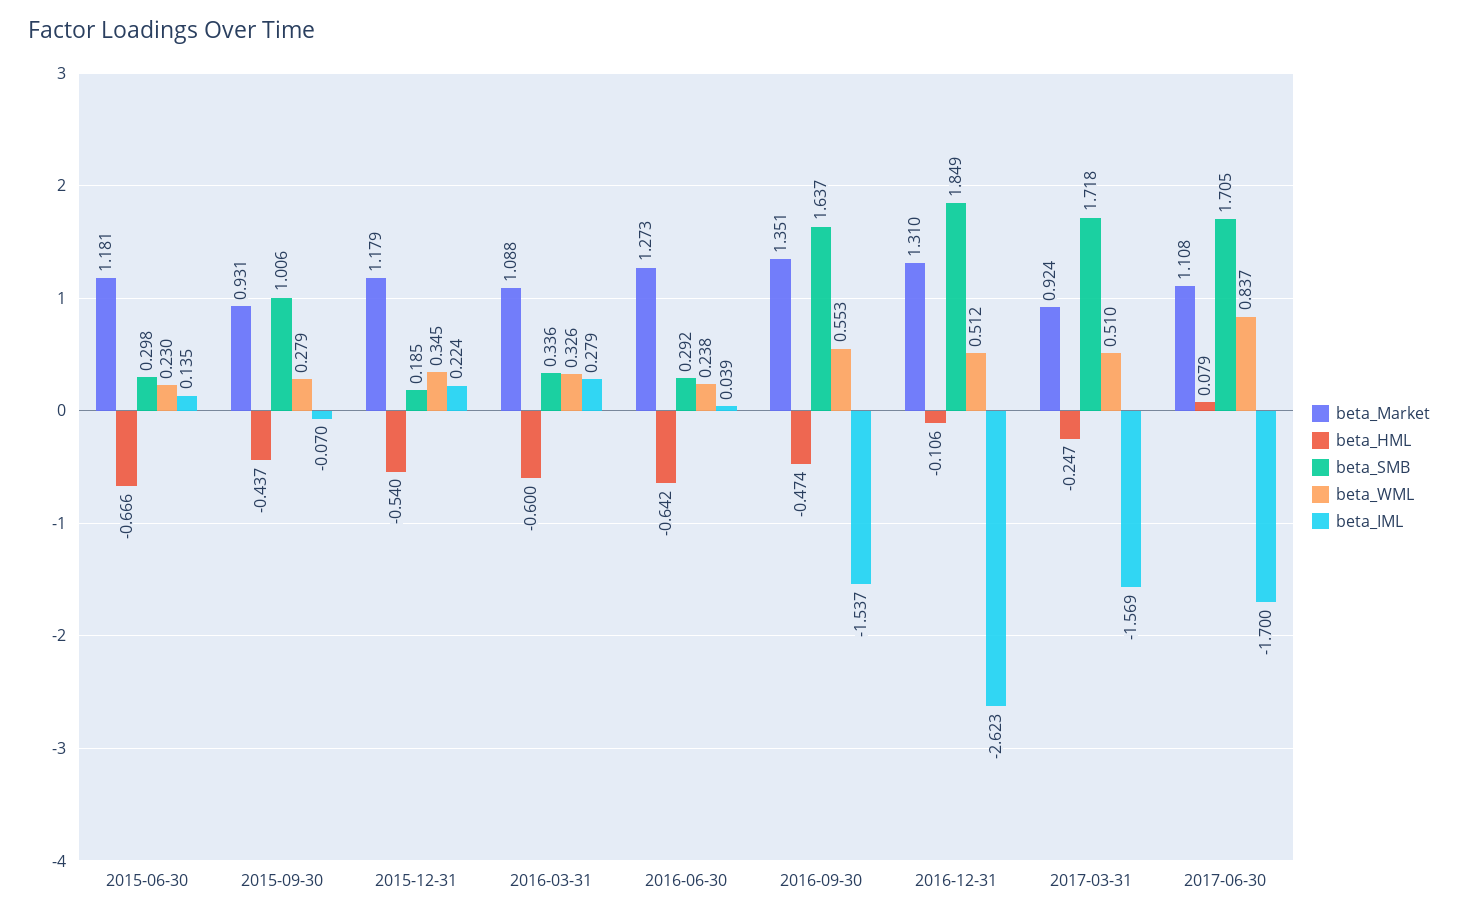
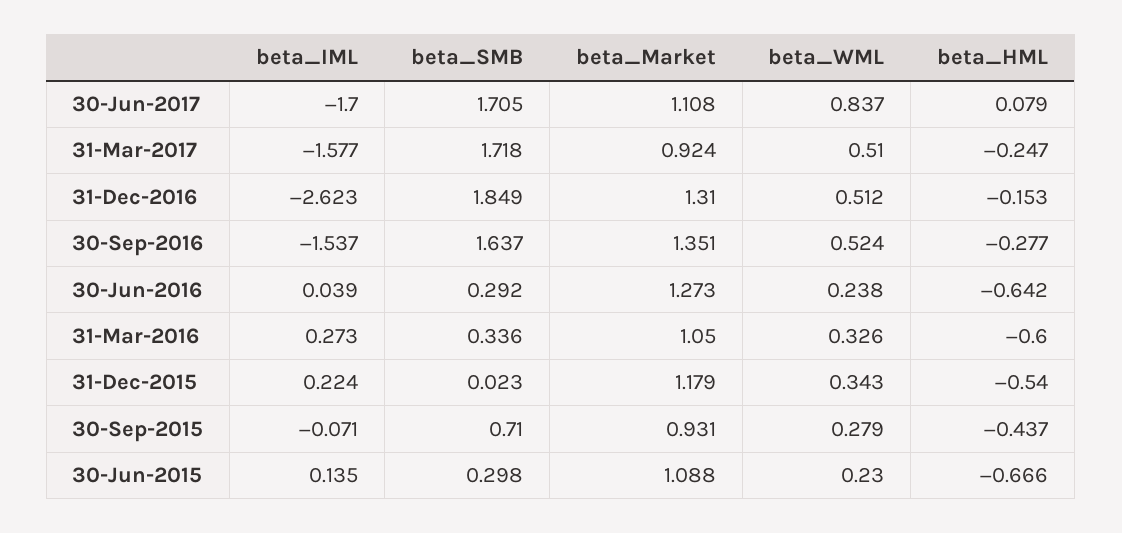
beta_Market, 2015-06-30: 1.181 -> 1.088
beta_SMB, 2015-09-30: 1.006 -> 0.71
beta_IML, 2015-09-30: -0.07 -> -0.071
beta_SMB, 2015-12-31: 0.185 -> 0.023
beta_WML, 2015-12-31: 0.345 -> 0.343
beta_Market, 2016-03-31: 1.088 -> 1.05
beta_IML, 2016-03-31: 0.279 -> 0.273
beta_HML, 2016-09-30: -0.474 -> -0.277
beta_WML, 2016-09-30: 0.553 -> 0.524
beta_HML, 2016-12-31: -0.106 -> -0.153
beta_IML, 2017-03-31: -1.569 -> -1.577

